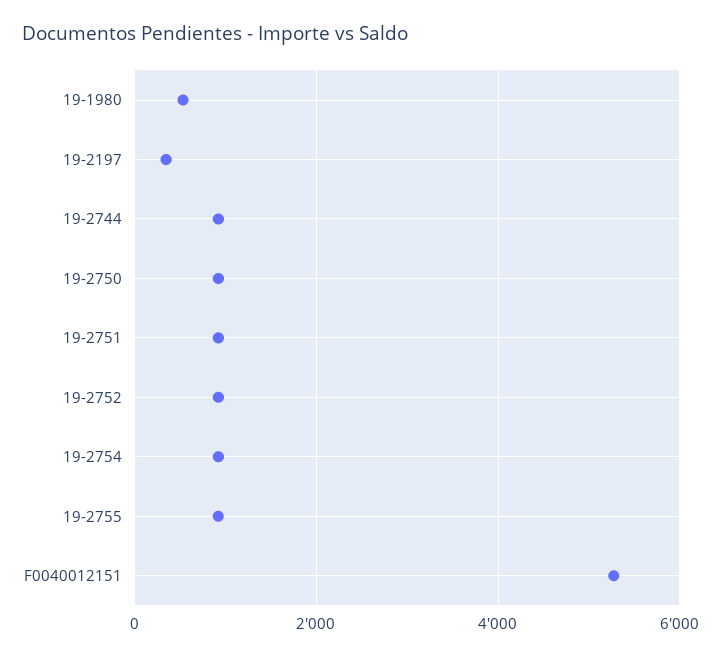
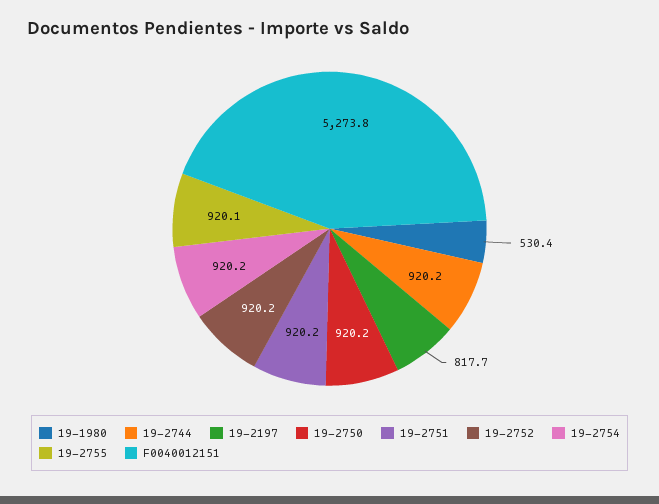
19-2197: 400 -> 817.7

